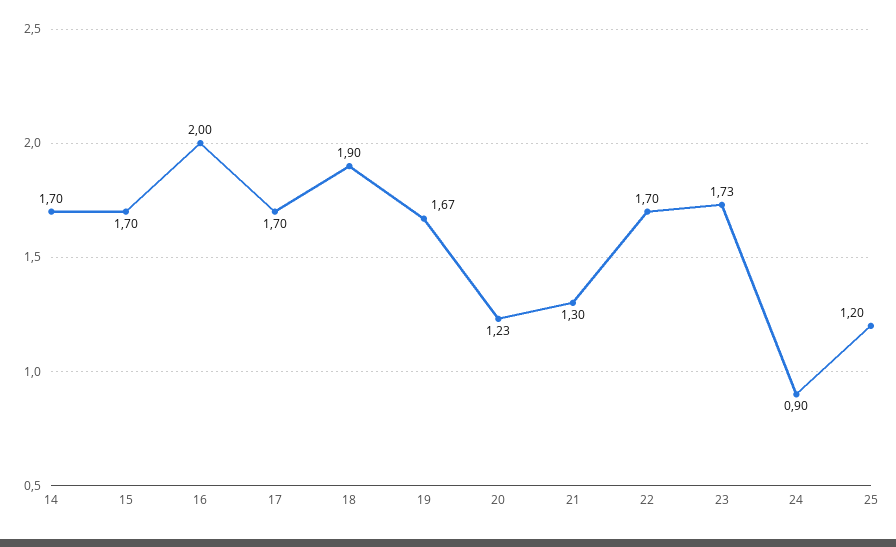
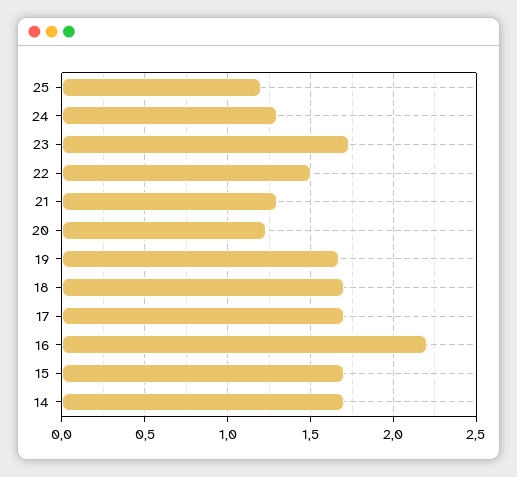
16: 2 -> 2.2
18: 1.9 -> 1.7
22: 1.7 -> 1.5
24: 0.9 -> 1.3

